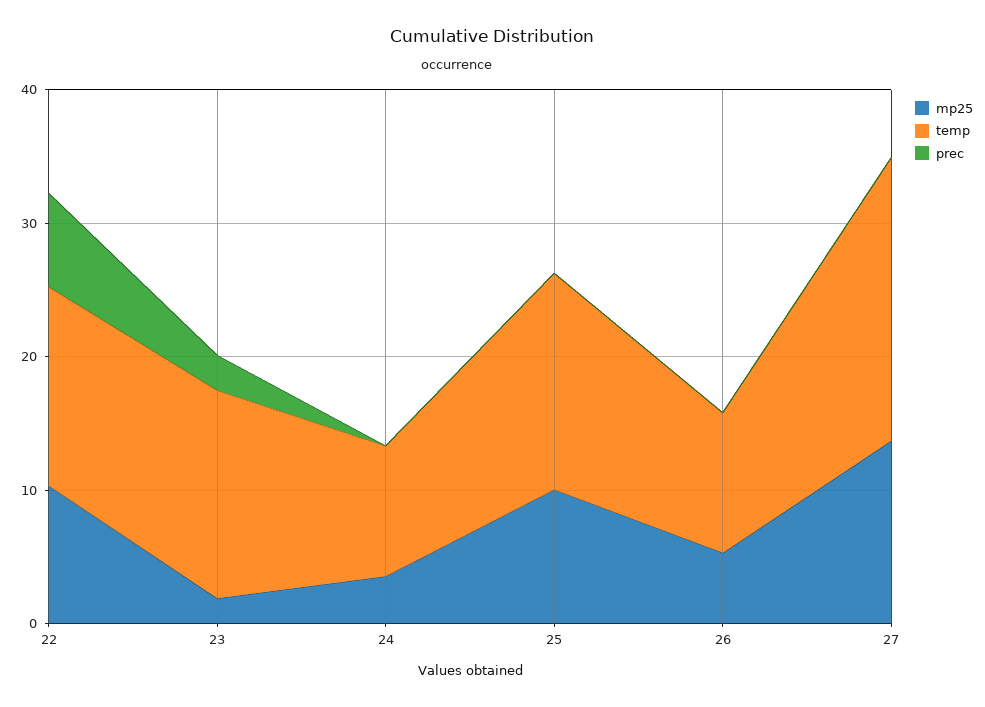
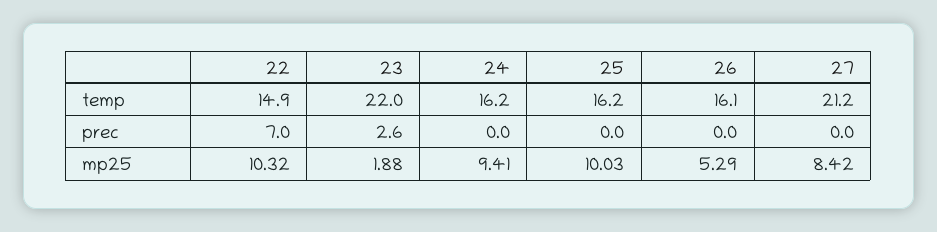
temp, 23: 16 -> 22
mp25, 24: 4 -> 9.41
temp, 24: 10 -> 16.2
temp, 26: 10 -> 16.1
mp25, 27: 14 -> 8.42

